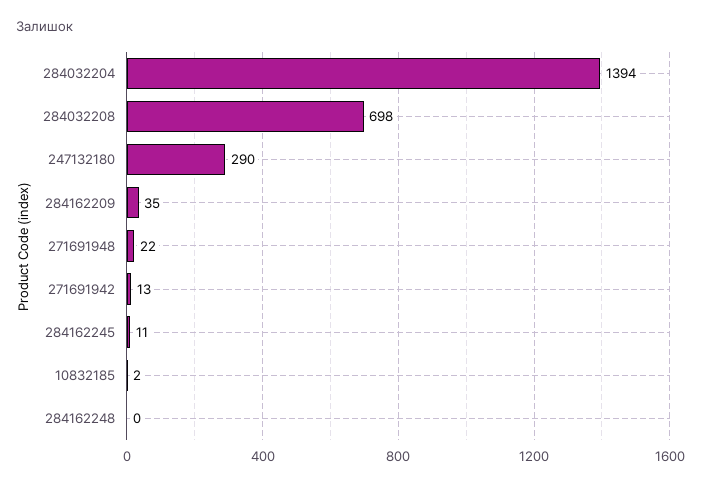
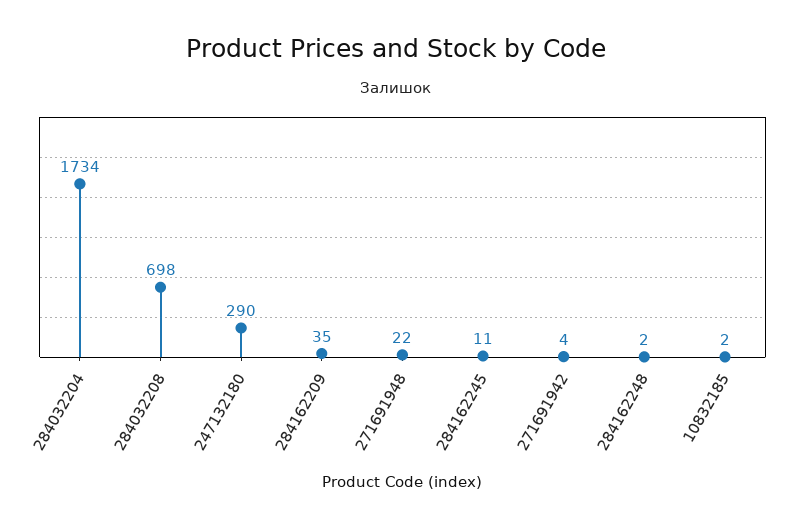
284032204: 1394 -> 1734
271691942: 13 -> 4
284162248: 0 -> 2

